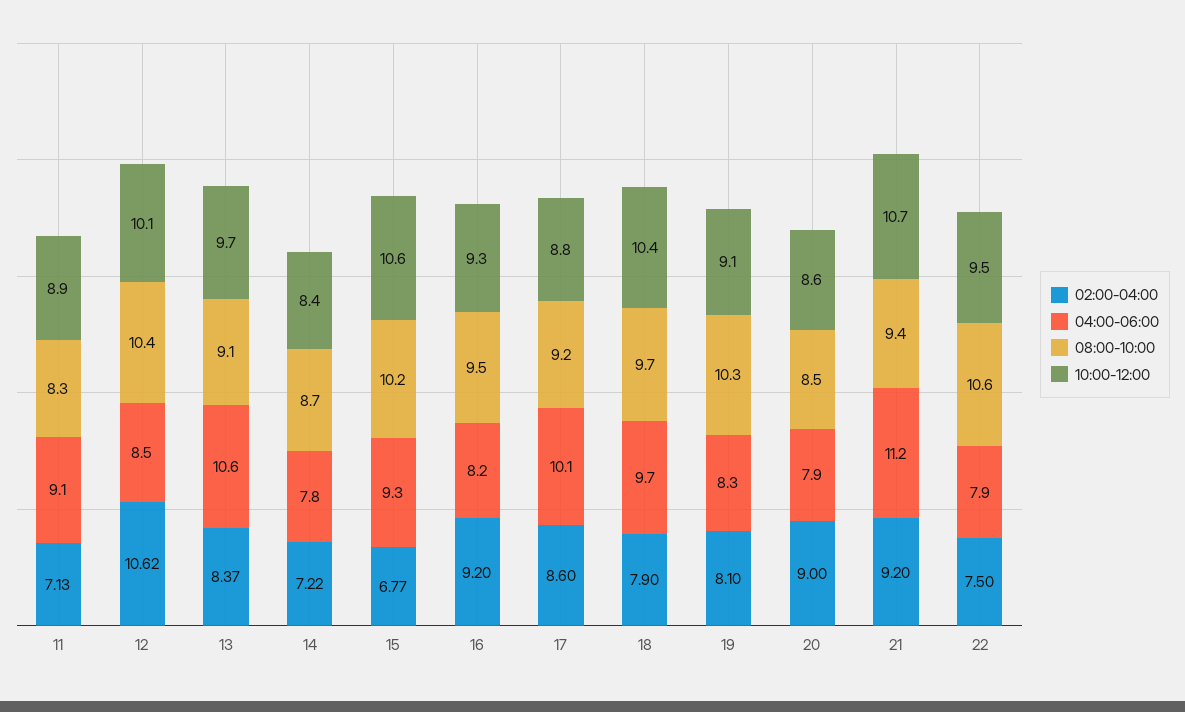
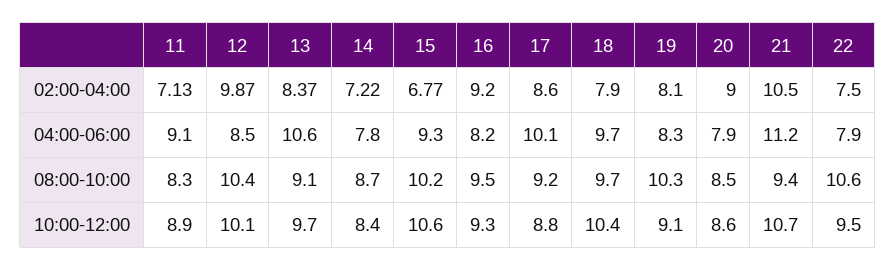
02:00-04:00, 12: 10.62 -> 9.87
02:00-04:00, 21: 9.2 -> 10.5

